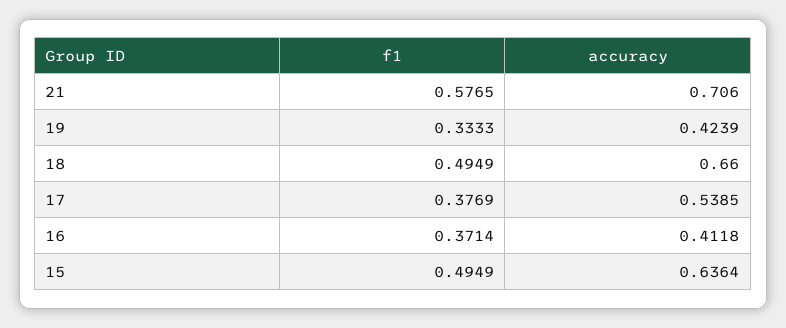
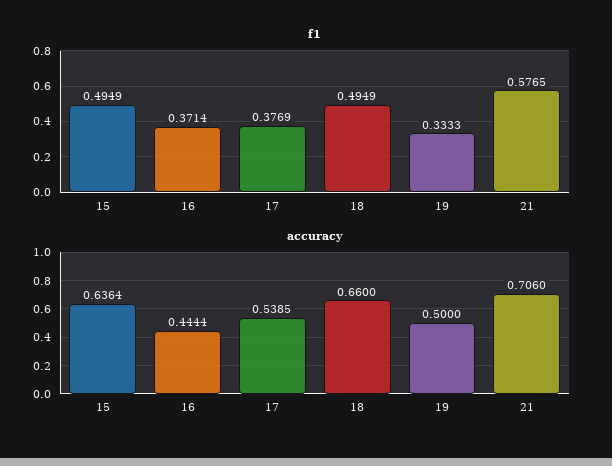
accuracy, 19: 0.4239 -> 0.5
accuracy, 16: 0.4118 -> 0.4444

